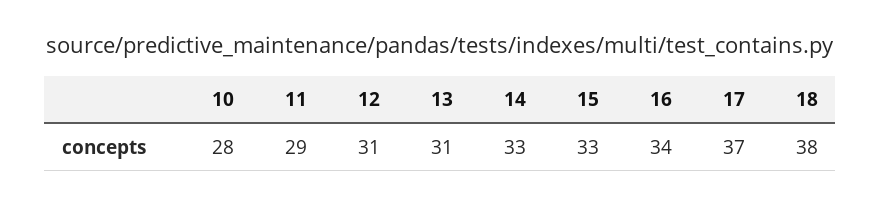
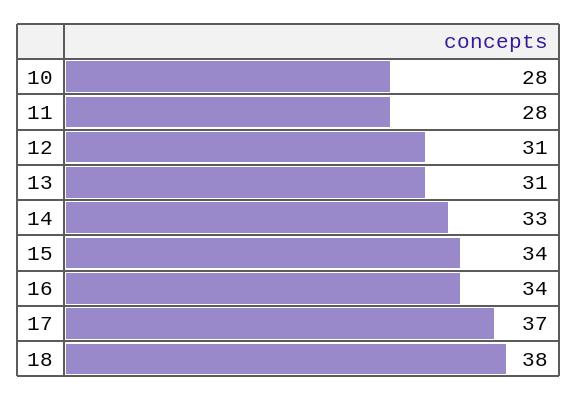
11: 29 -> 28
15: 33 -> 34

